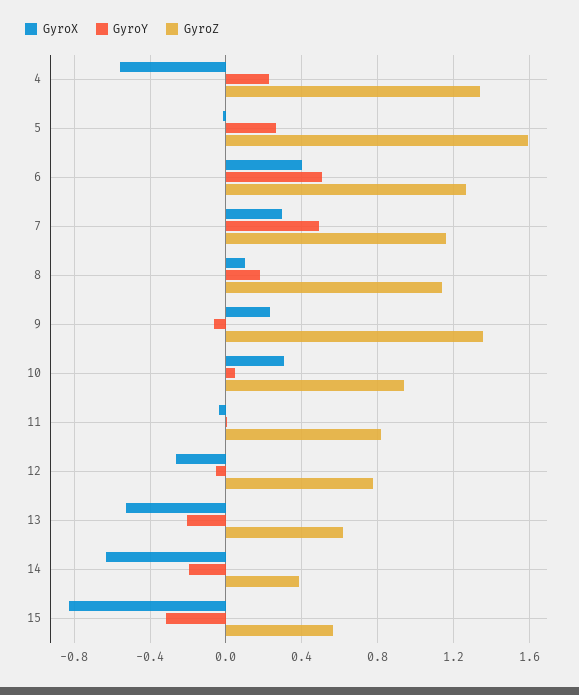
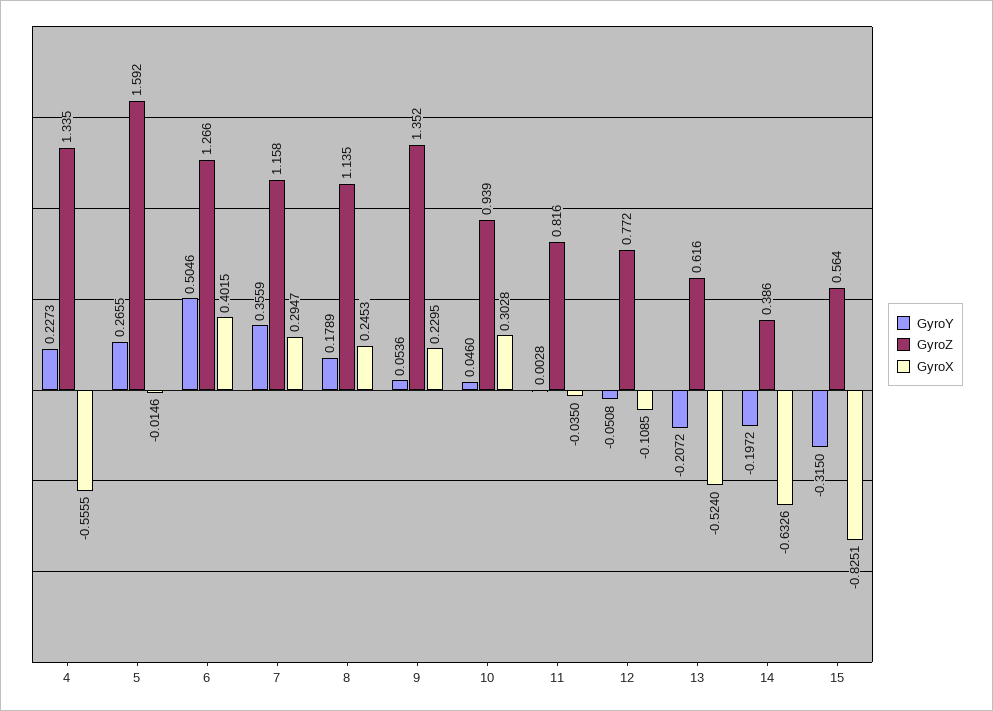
GyroY, 7: 0.5 -> 0.3559
GyroX, 8: 0.1 -> 0.2453
GyroY, 9: -0.05 -> 0.0536
GyroX, 12: -0.25 -> -0.1085

